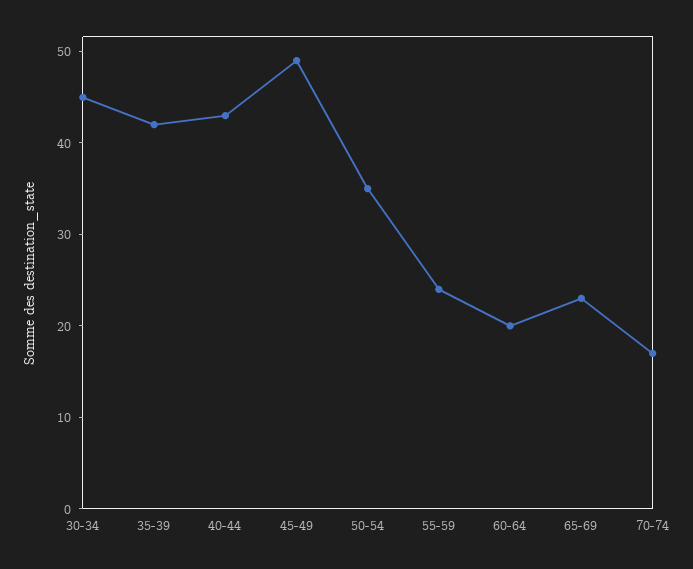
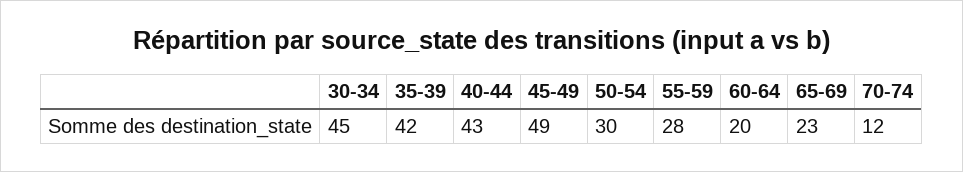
50-54: 35 -> 30
55-59: 24 -> 28
70-74: 17 -> 12

